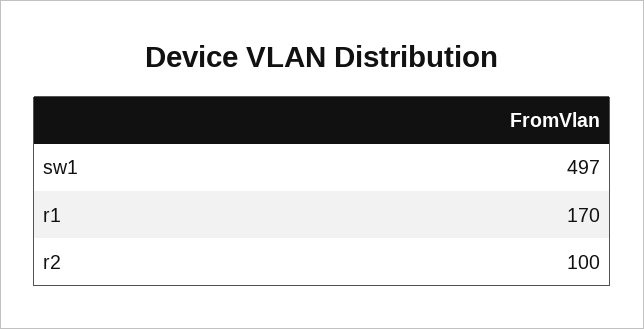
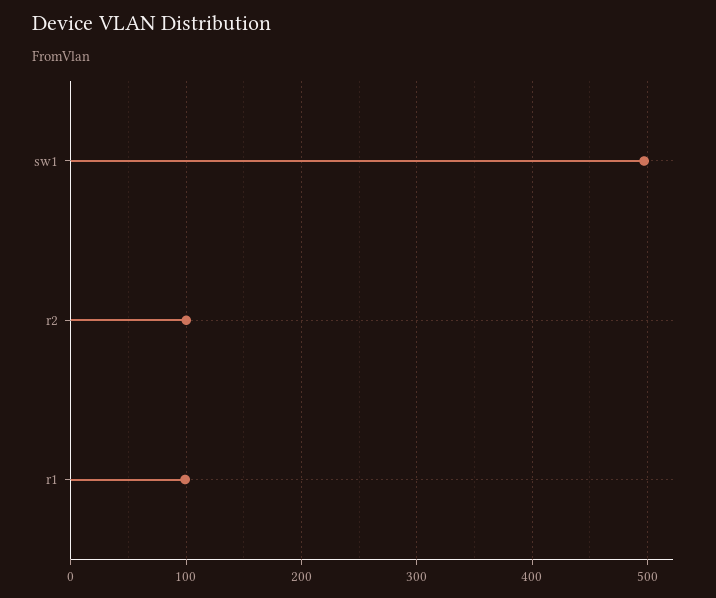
r1: 170 -> 100

